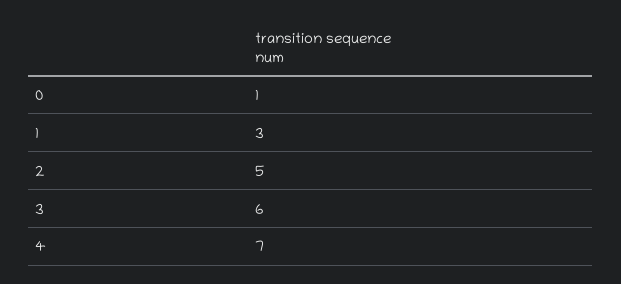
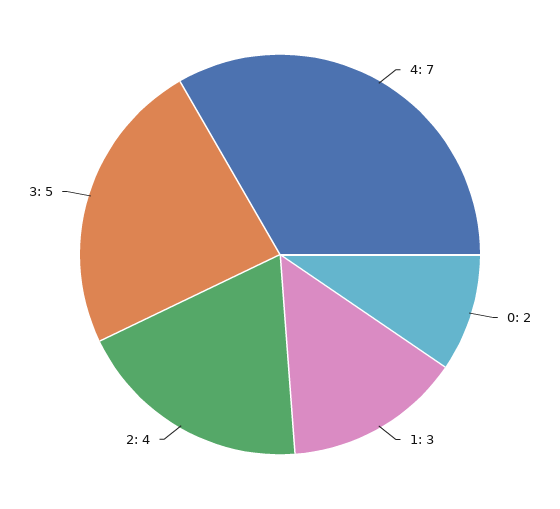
0: 1 -> 2
2: 5 -> 4
3: 6 -> 5

